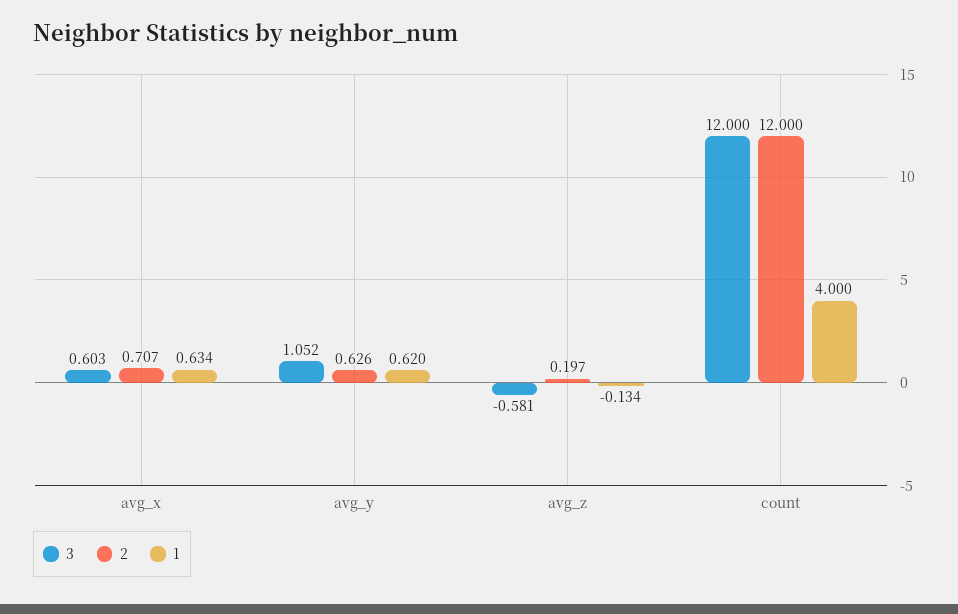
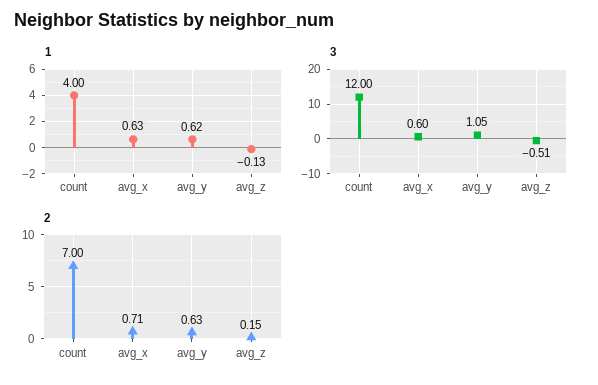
3, avg_z: -0.581 -> -0.51
2, avg_z: 0.197 -> 0.15
2, count: 12 -> 7

